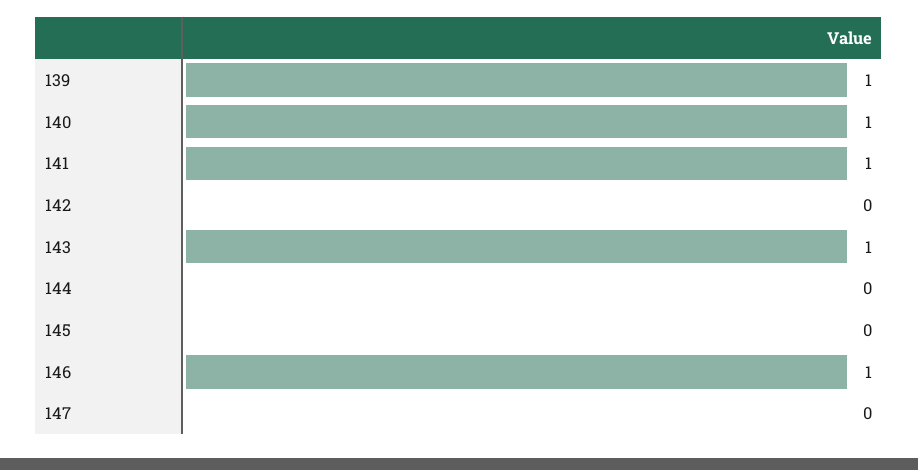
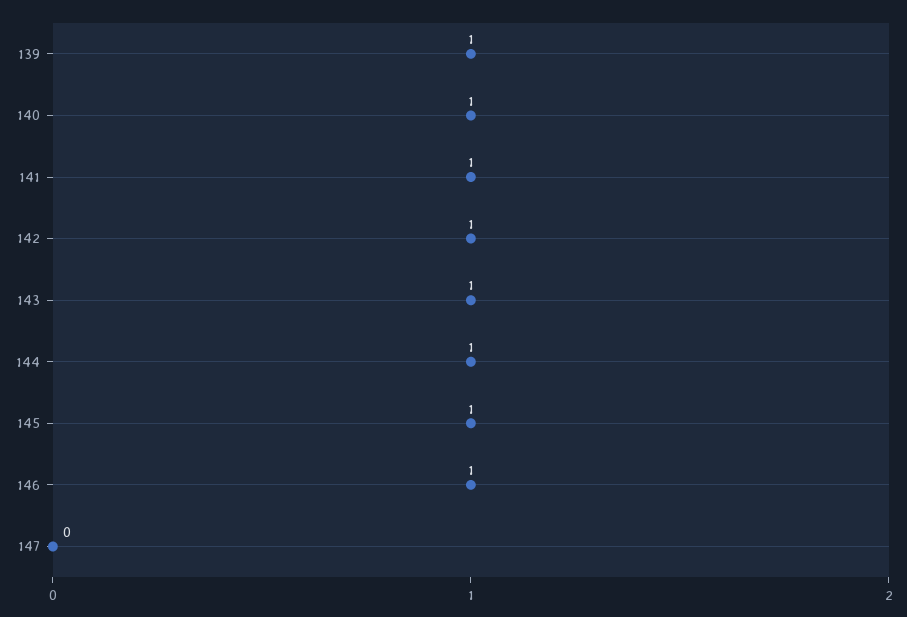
142: 0 -> 1
144: 0 -> 1
145: 0 -> 1

